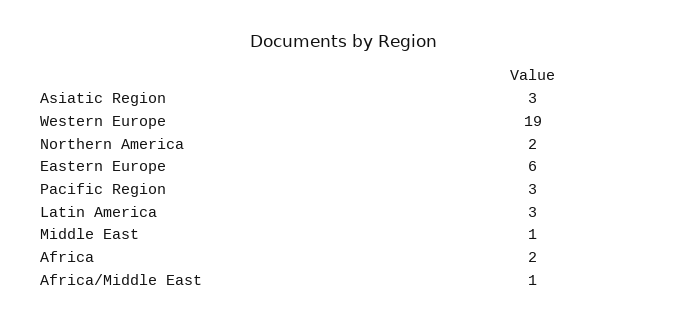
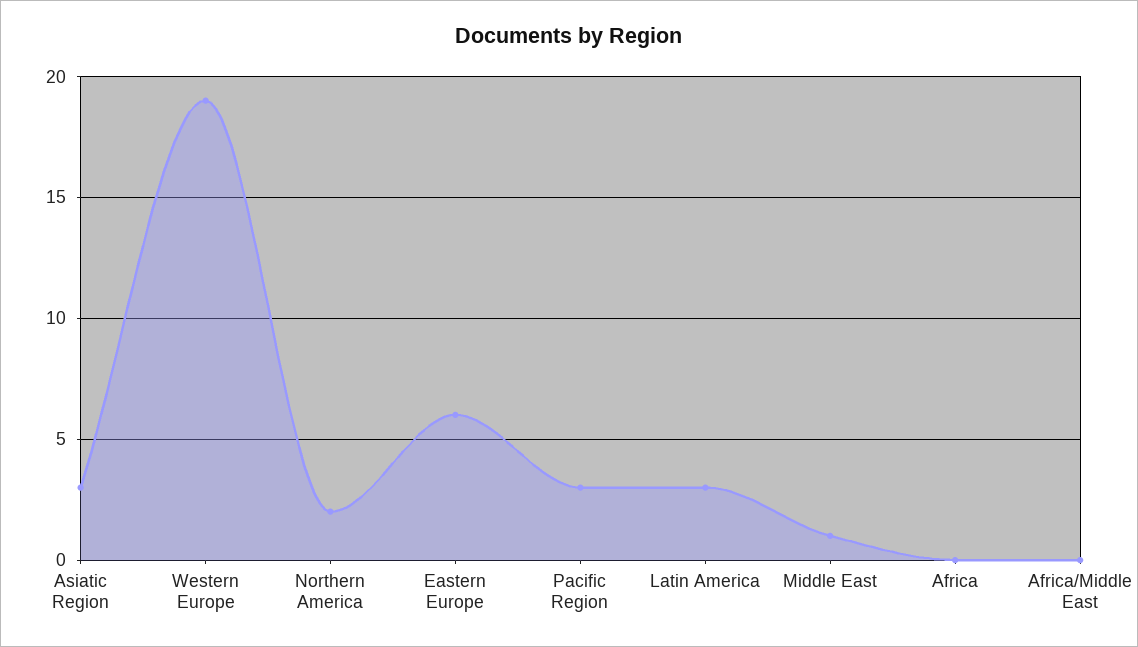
Africa: 2 -> 0
Africa/Middle East: 1 -> 0

